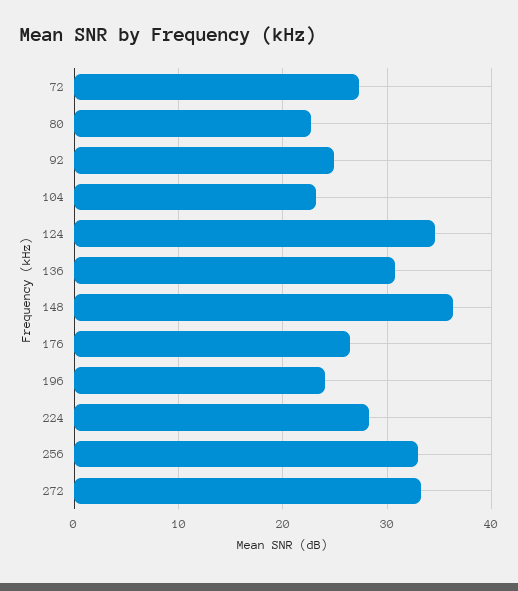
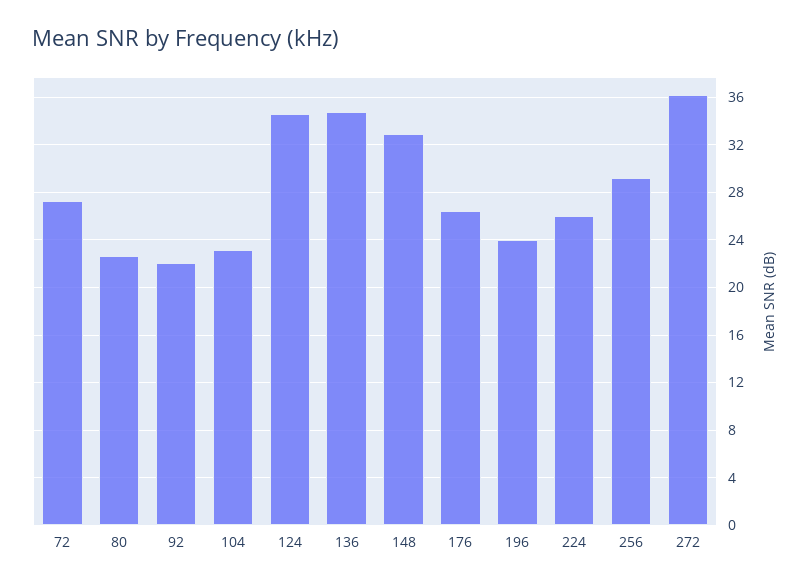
92: 25 -> 22
136: 31 -> 35
148: 36 -> 33
224: 28 -> 26
256: 33 -> 29
272: 33 -> 36

